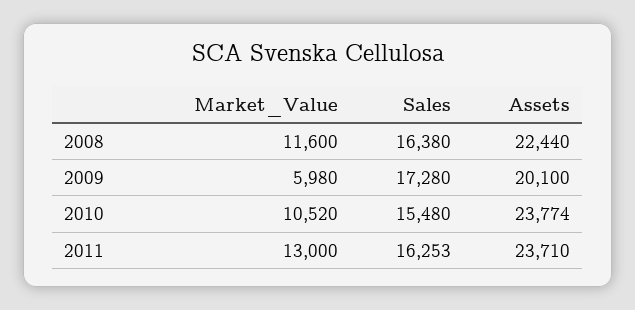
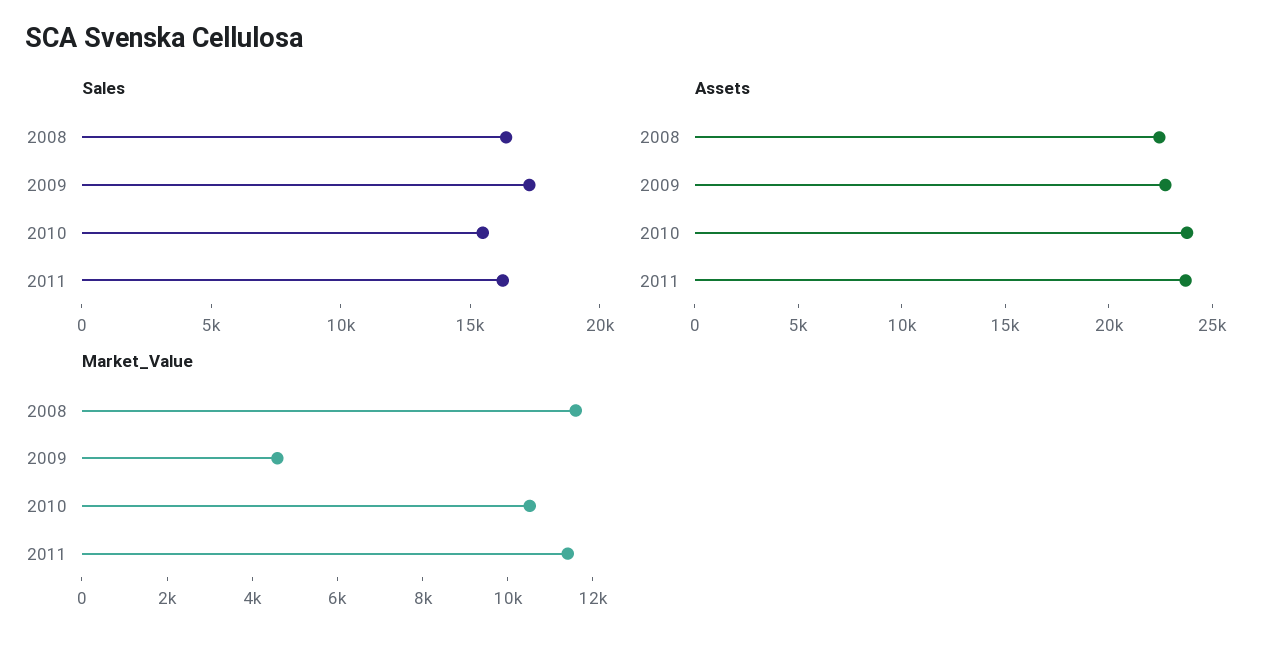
Market_Value, 2009: 5980 -> 4500
Assets, 2009: 20100 -> 23000
Market_Value, 2011: 13000 -> 11500

